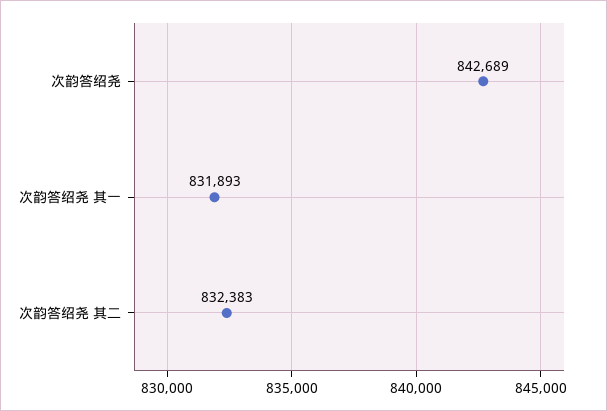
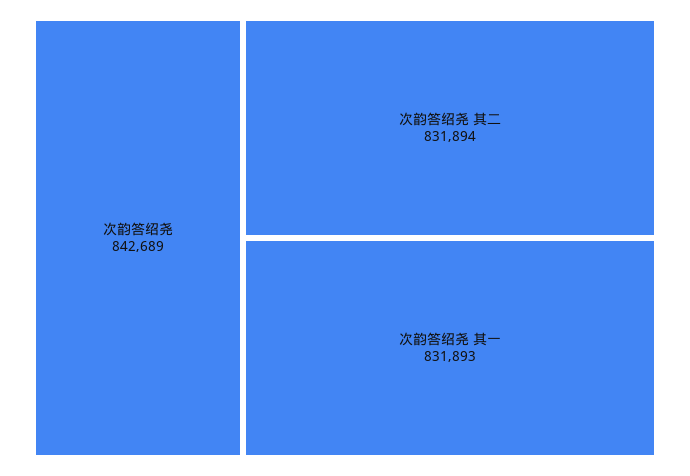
次韵答绍尧 其二: 832383 -> 831894

